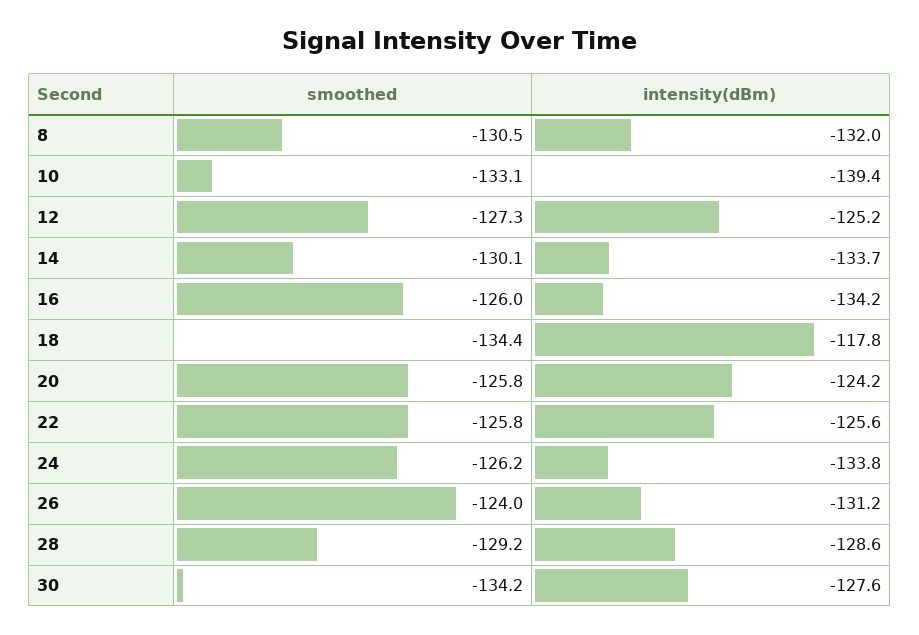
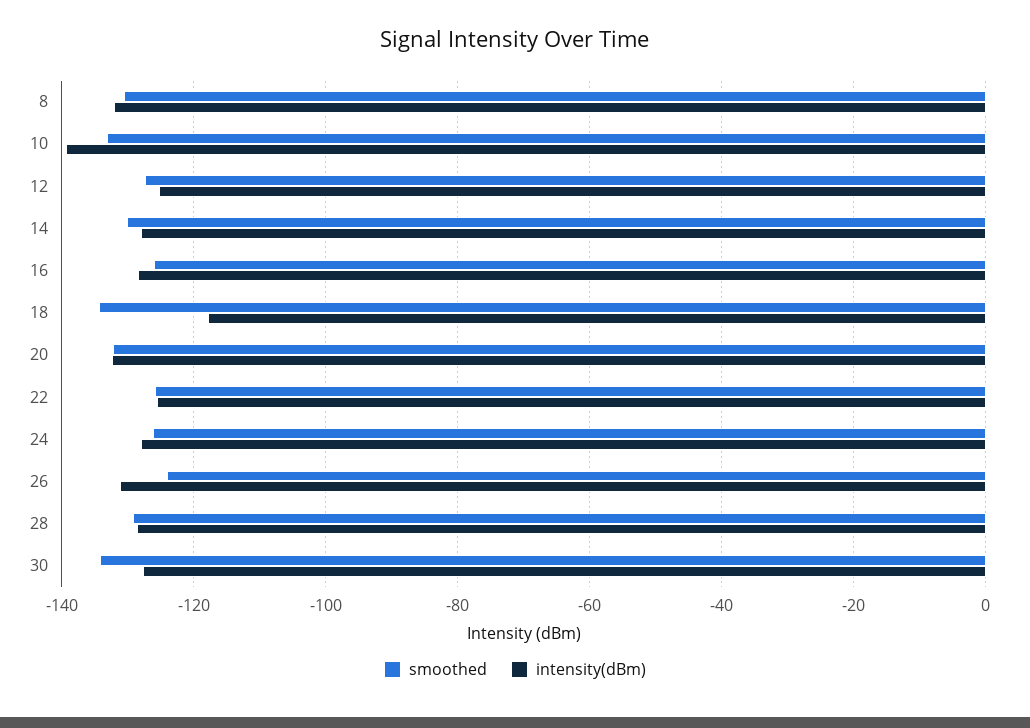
intensity(dBm), 14: -133.7 -> -128
intensity(dBm), 16: -134.2 -> -128
smoothed, 20: -125.8 -> -132
intensity(dBm), 20: -124.2 -> -132
intensity(dBm), 24: -133.8 -> -128

